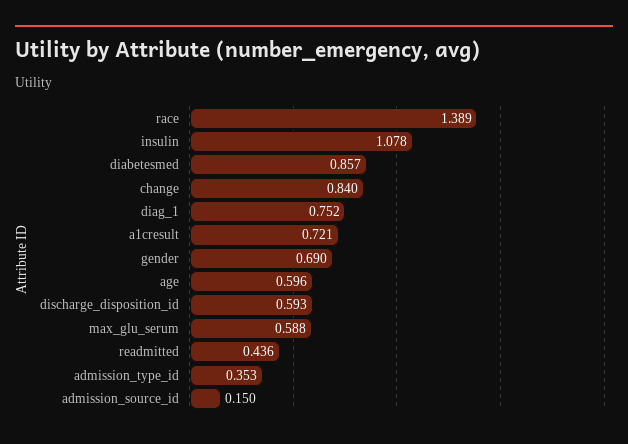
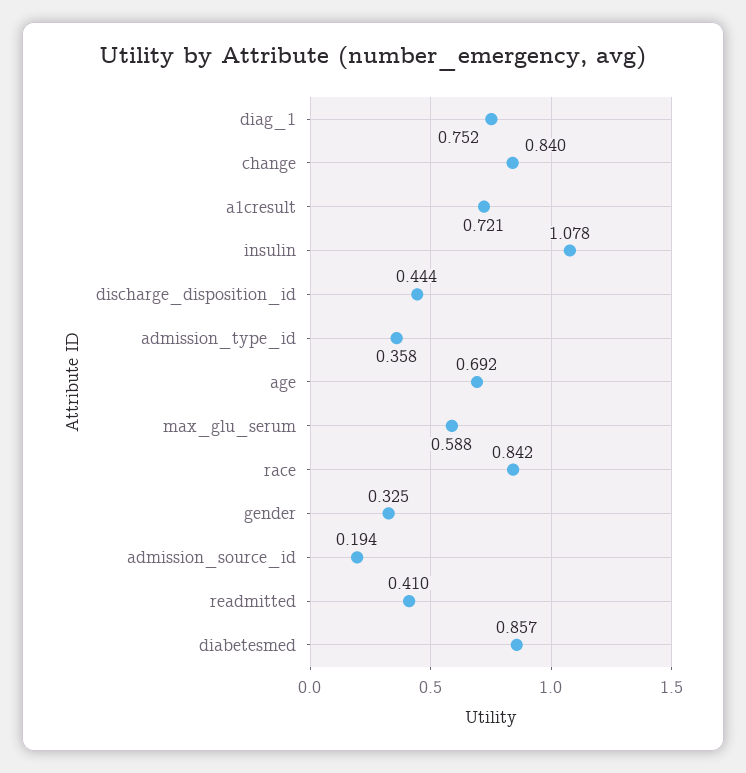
race: 1.389 -> 0.842
gender: 0.69 -> 0.325
age: 0.596 -> 0.692
discharge_disposition_id: 0.593 -> 0.444
readmitted: 0.436 -> 0.41
admission_type_id: 0.353 -> 0.358
admission_source_id: 0.15 -> 0.194

